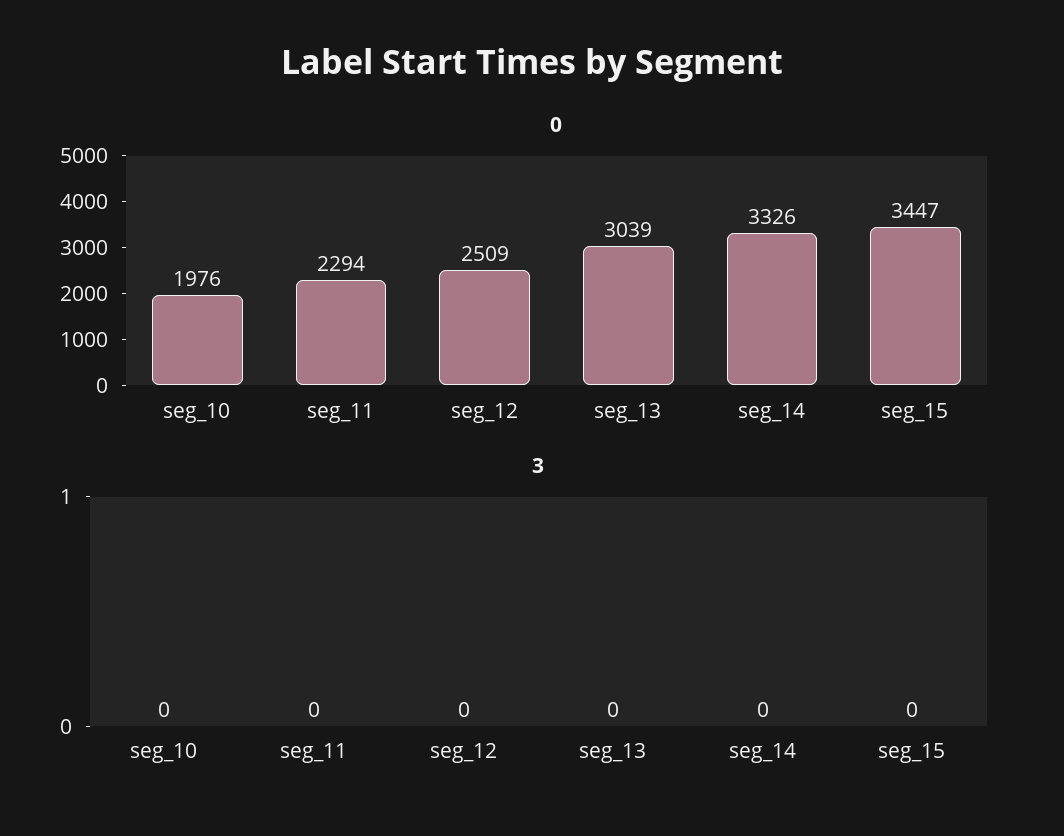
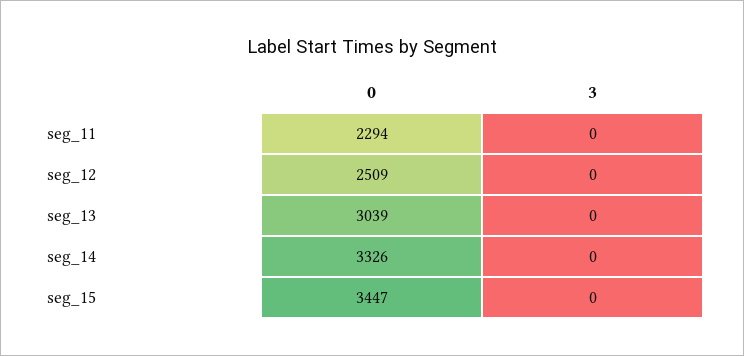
0, seg_10: 1976 -> none
3, seg_10: 0 -> none

